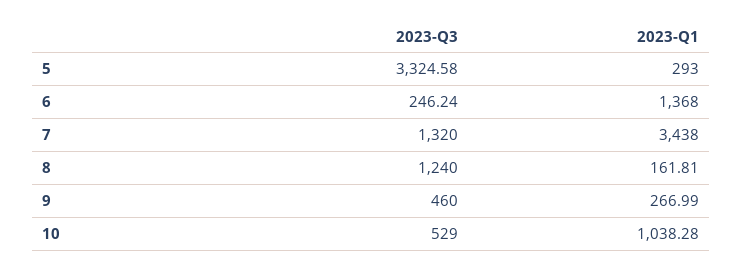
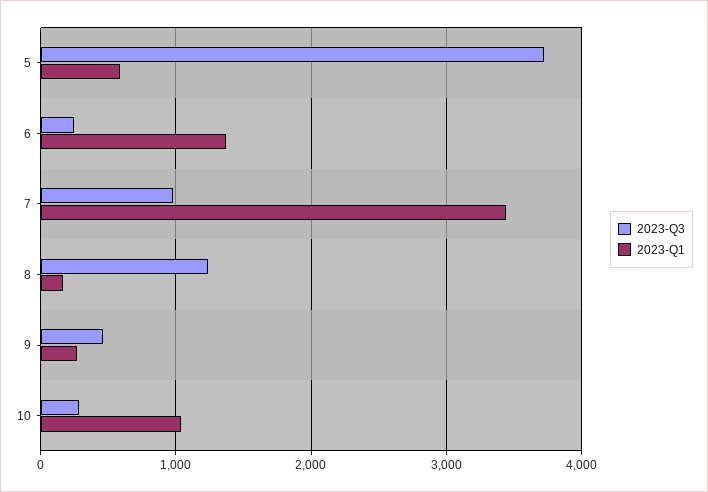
2023-Q3, 5: 3324.58 -> 3700
2023-Q1, 5: 293 -> 600
2023-Q3, 7: 1320 -> 1000
2023-Q3, 10: 529 -> 300

